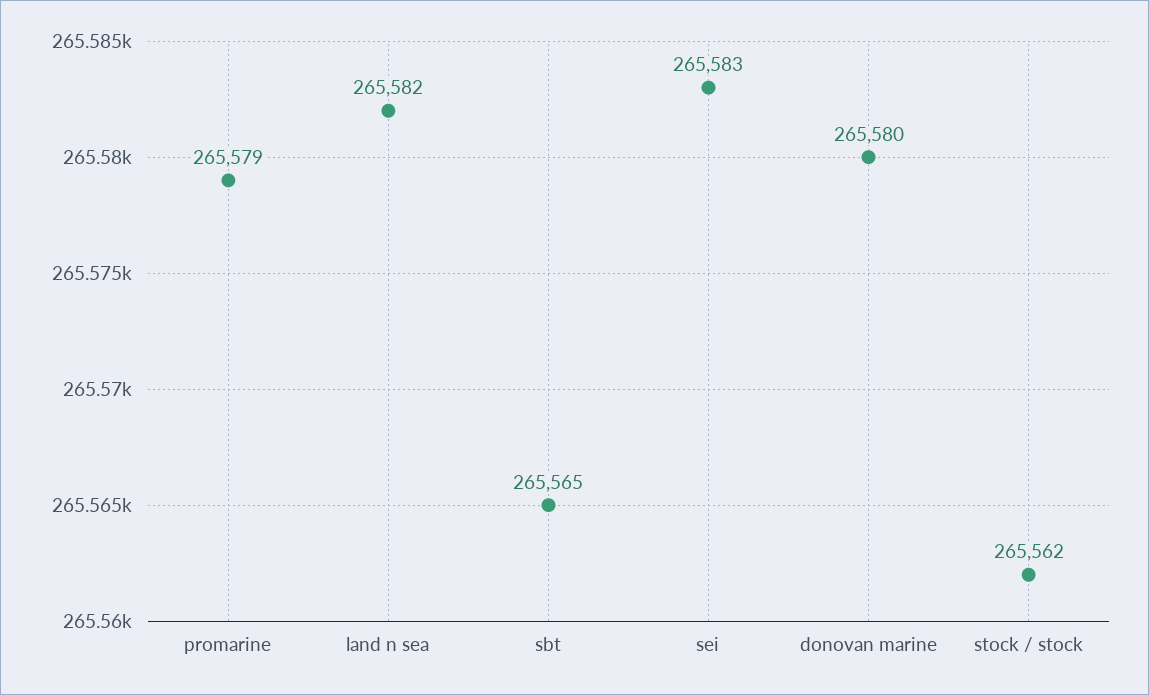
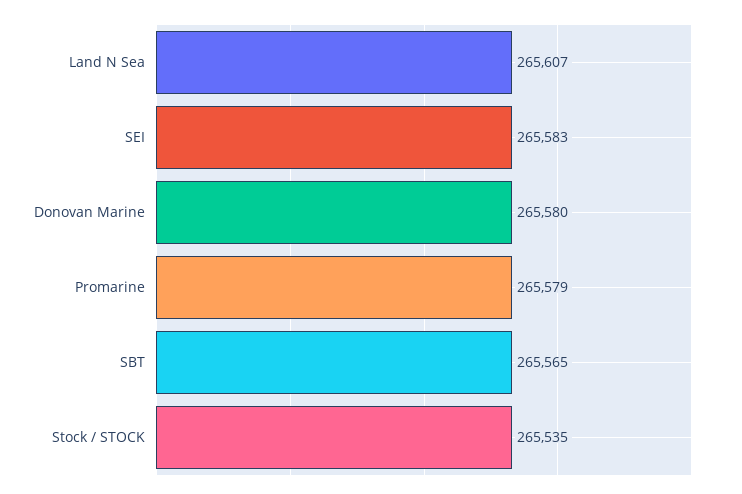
land n sea: 265582 -> 265607
stock / stock: 265562 -> 265535

